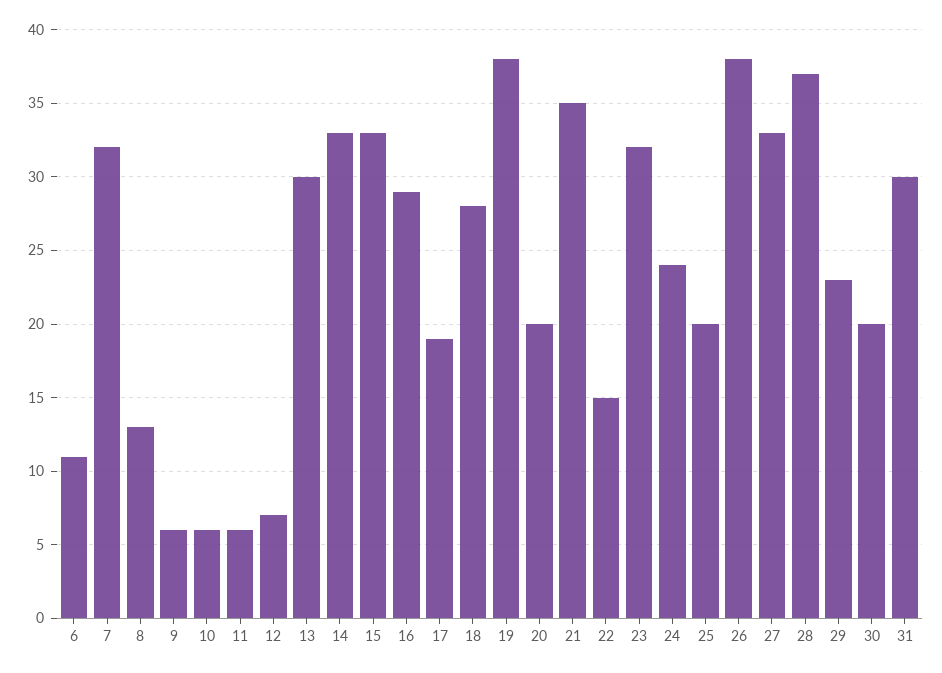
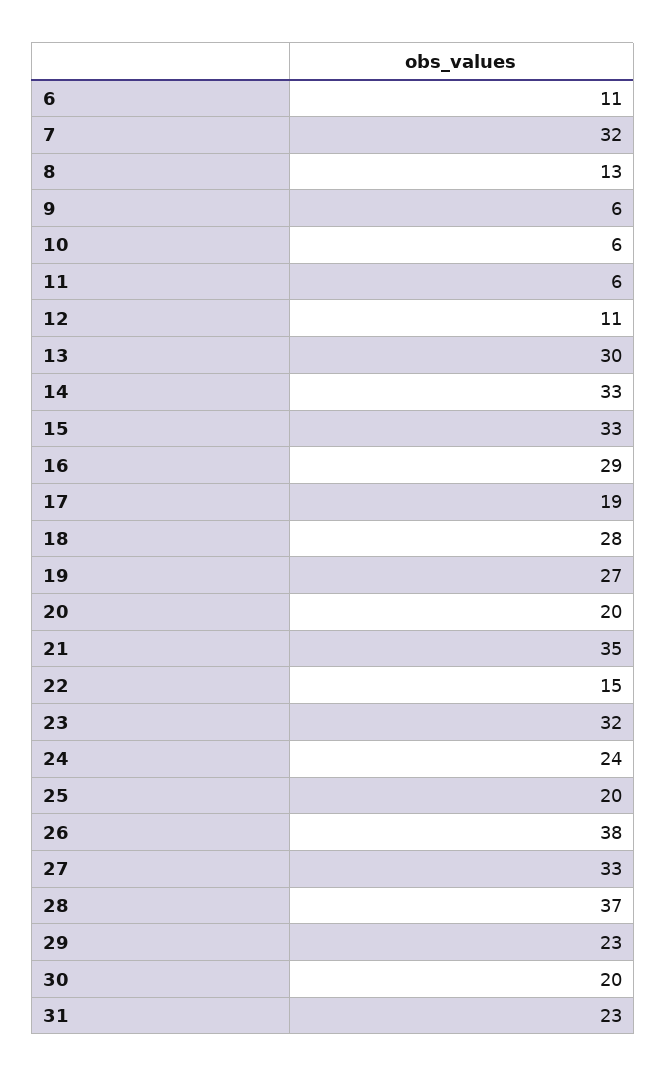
12: 7 -> 11
19: 38 -> 27
31: 30 -> 23

